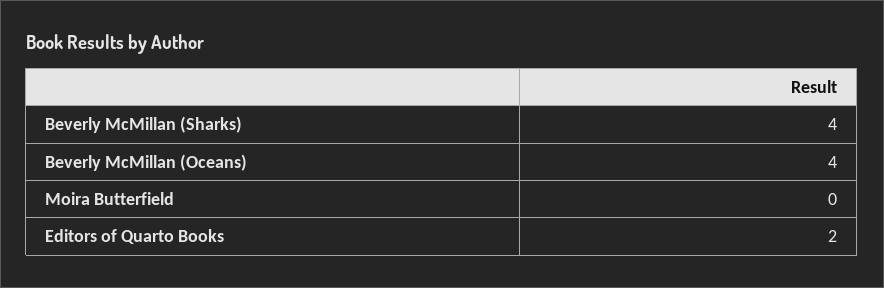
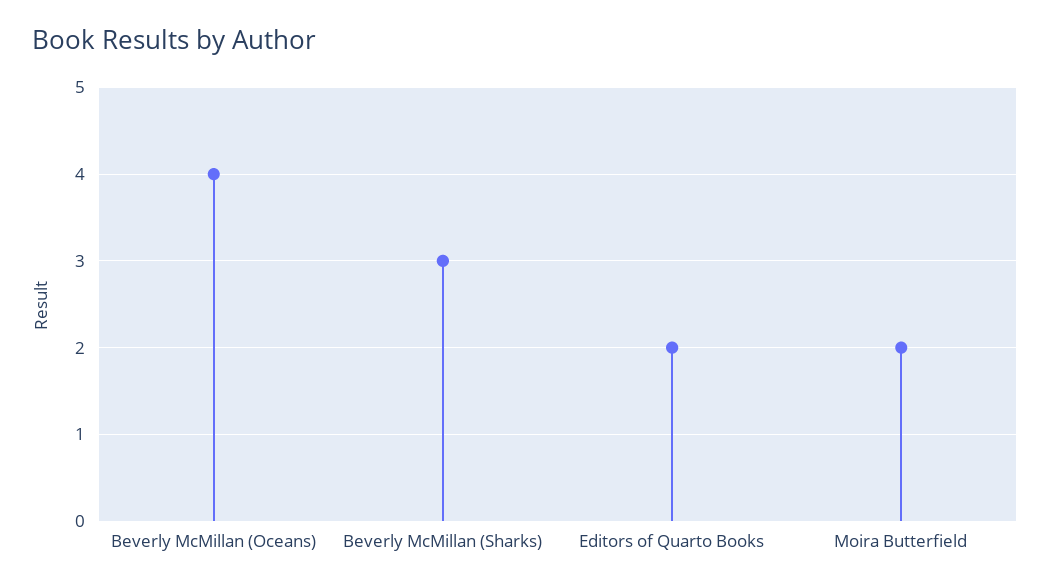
Beverly McMillan (Sharks): 4 -> 3
Moira Butterfield: 0 -> 2

